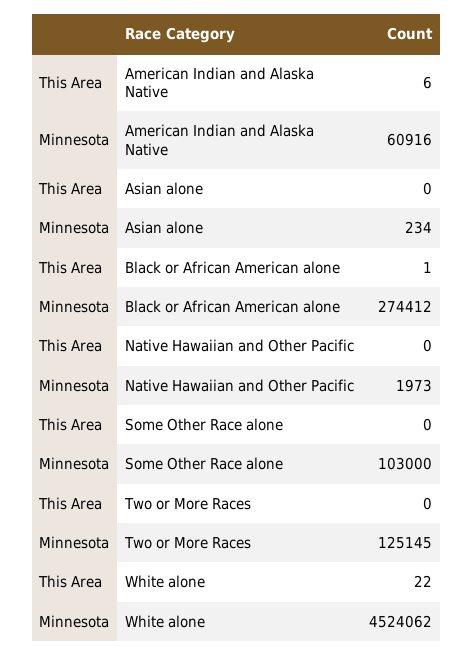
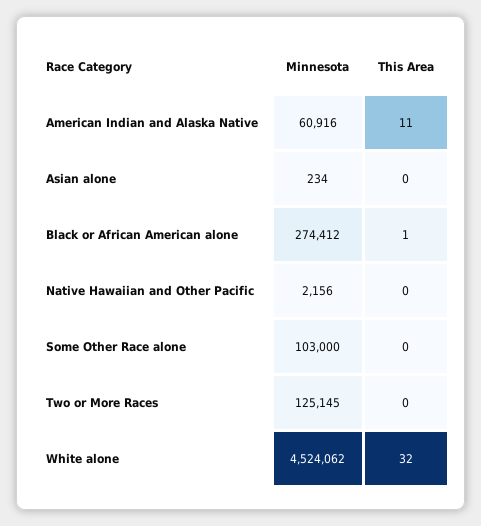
This Area, American Indian and Alaska Native: 6 -> 11
Minnesota, Native Hawaiian and Other Pacific: 1973 -> 2156
This Area, White alone: 22 -> 32

